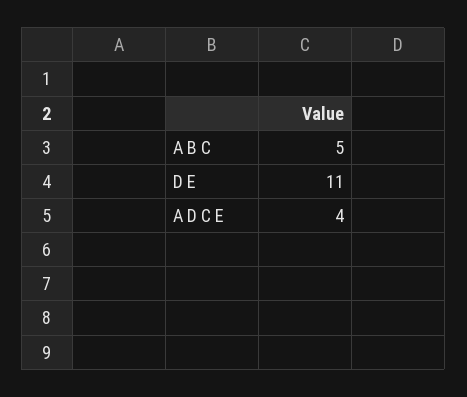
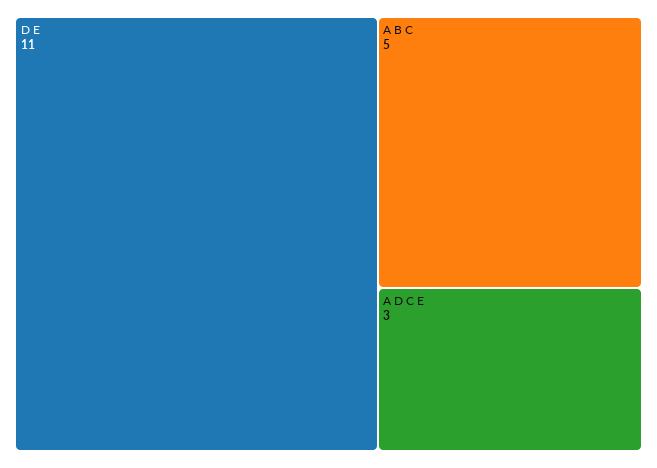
A D C E: 4 -> 3

